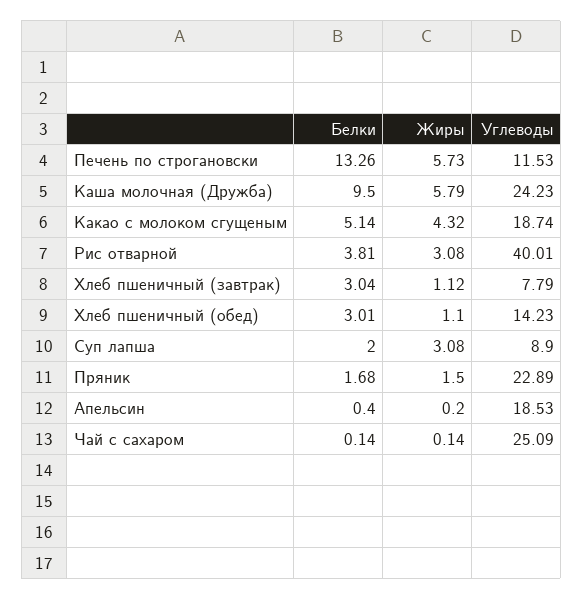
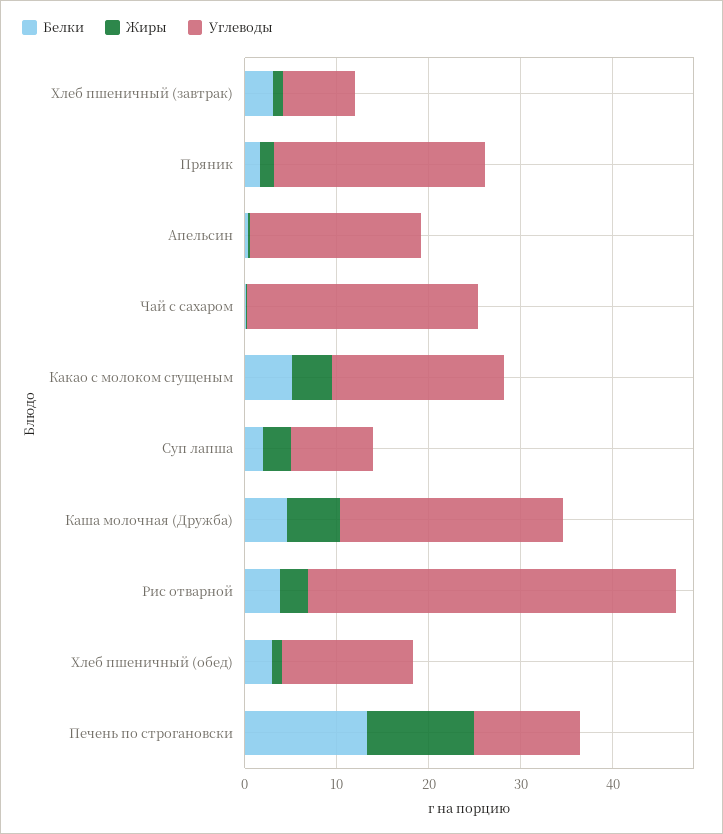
Жиры, Печень по строгановски: 5.73 -> 12
Белки, Каша молочная (Дружба): 9.5 -> 4

